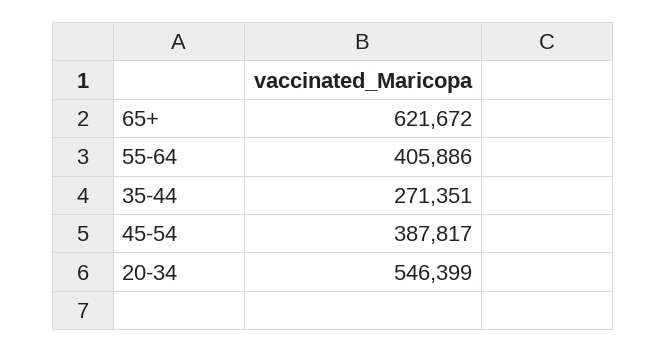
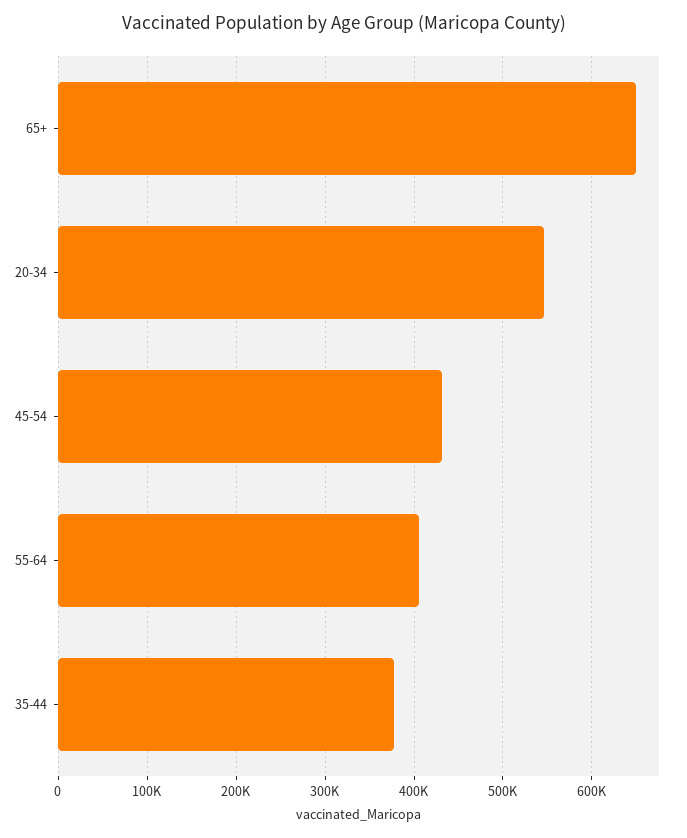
65+: 621672 -> 650000
35-44: 271351 -> 380000
45-54: 387817 -> 430000

